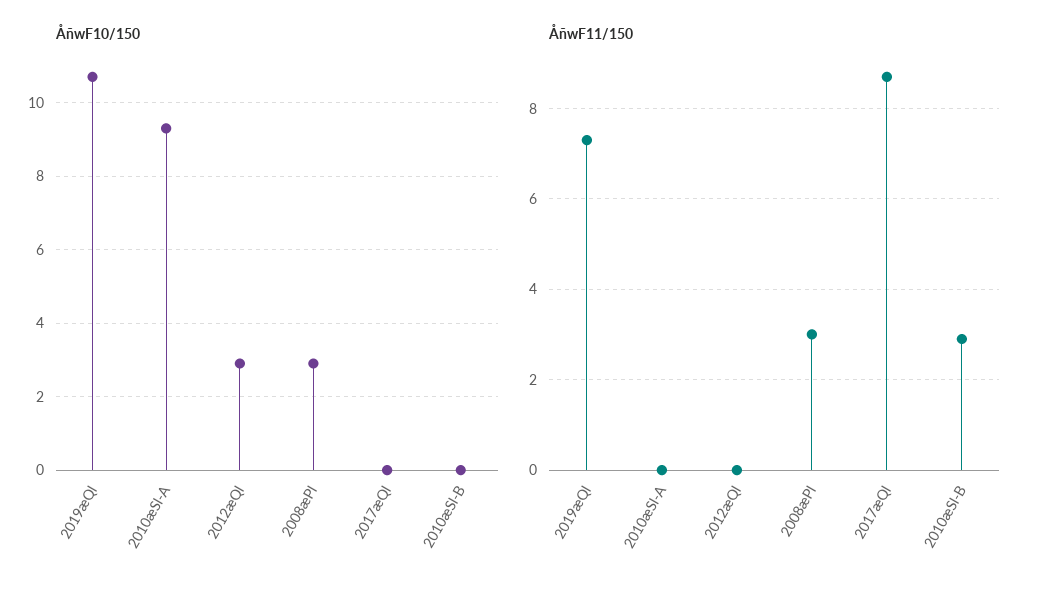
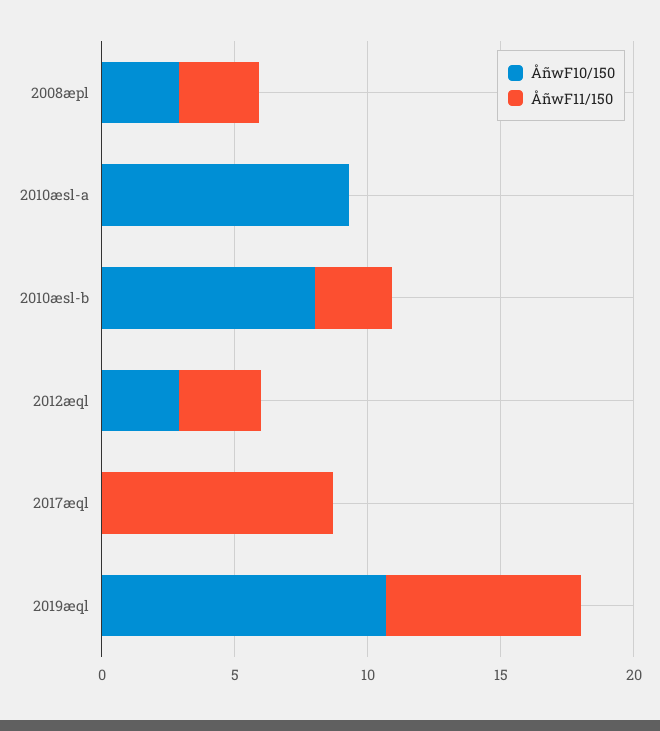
ÅñwF10/150, 2010æSl-B: 0 -> 8
ÅñwF11/150, 2012æQl: 0 -> 3

